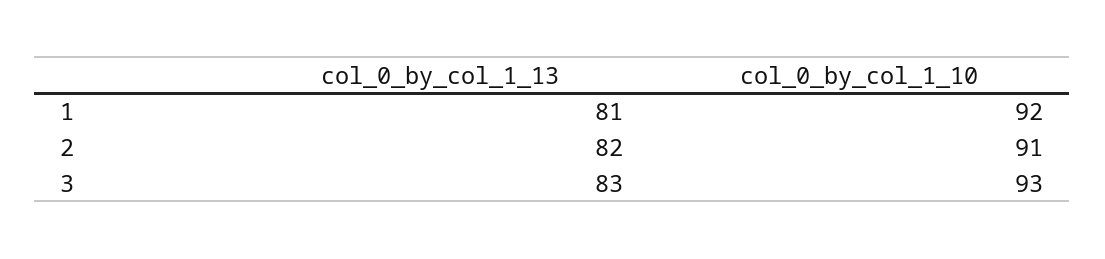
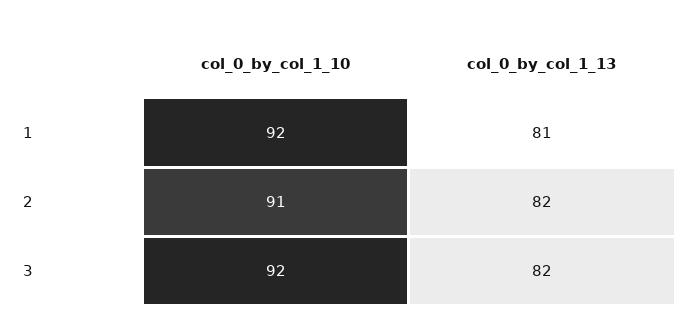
col_0_by_col_1_13, 3: 83 -> 82
col_0_by_col_1_10, 3: 93 -> 92

